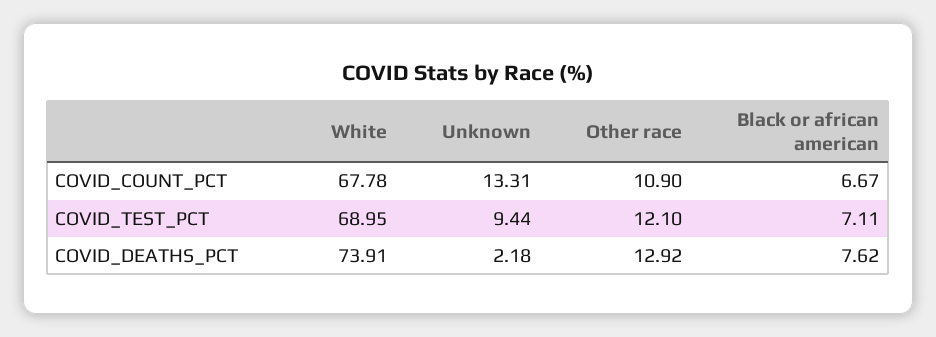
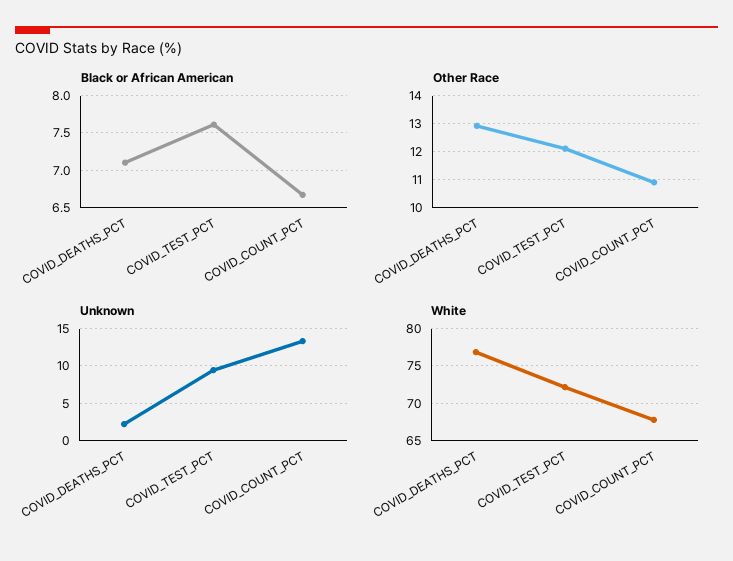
White, COVID_TEST_PCT: 68.95 -> 72
Black or african american, COVID_TEST_PCT: 7.11 -> 7.6
White, COVID_DEATHS_PCT: 73.91 -> 77
Black or african american, COVID_DEATHS_PCT: 7.62 -> 7.1

